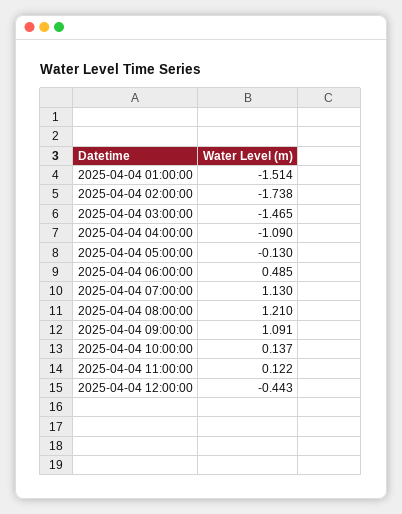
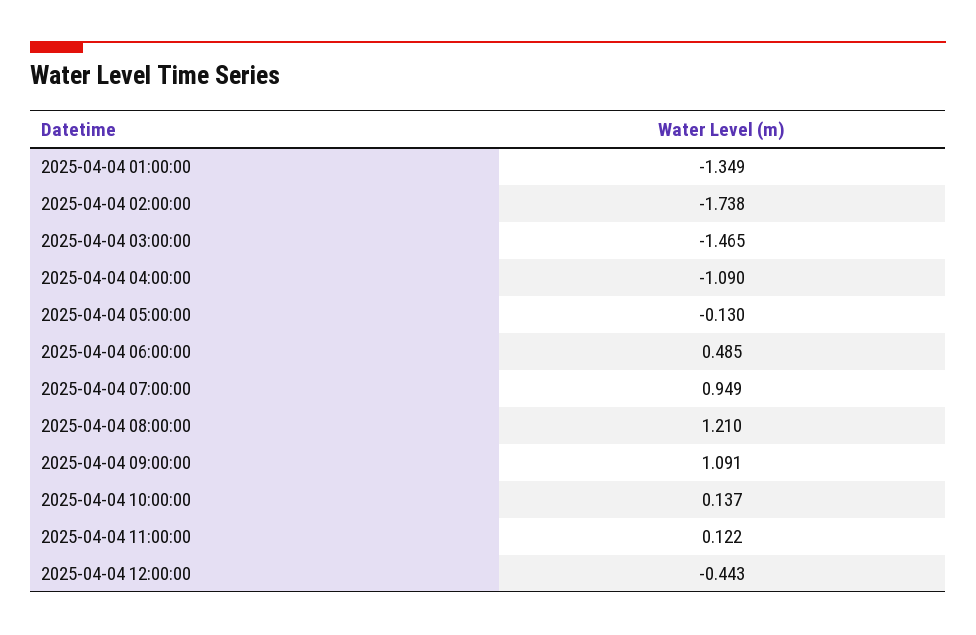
2025-04-04 01:00:00: -1.514 -> -1.349
2025-04-04 07:00:00: 1.13 -> 0.949

